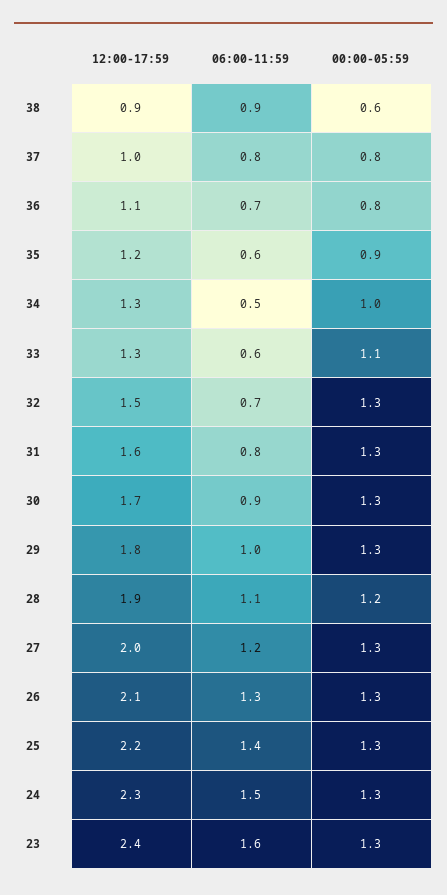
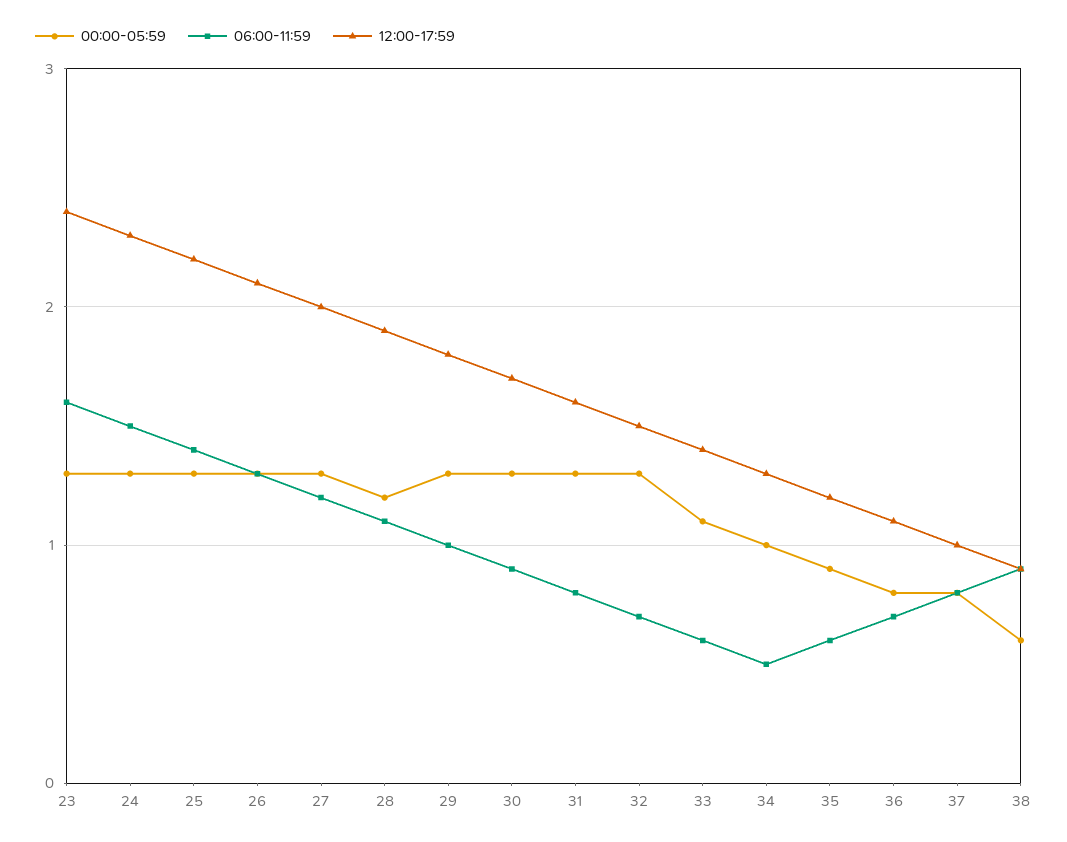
12:00-17:59, 33: 1.3 -> 1.4

